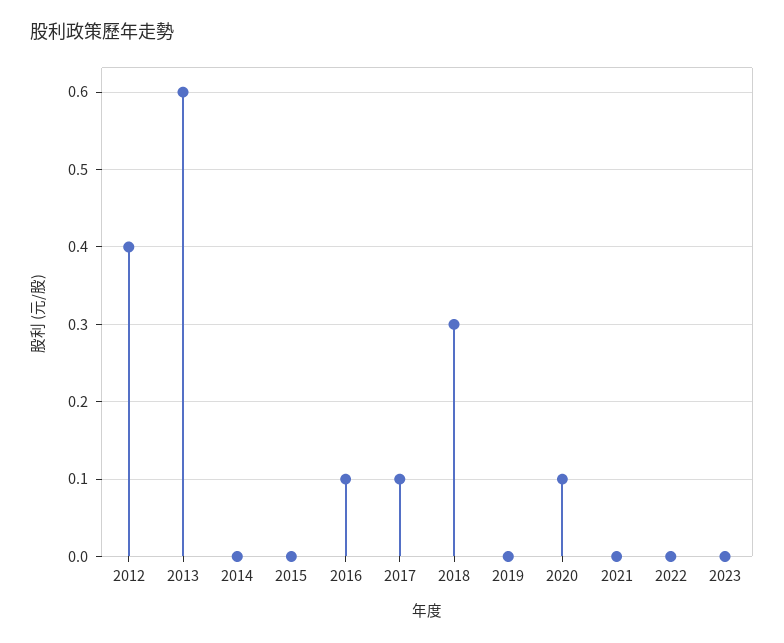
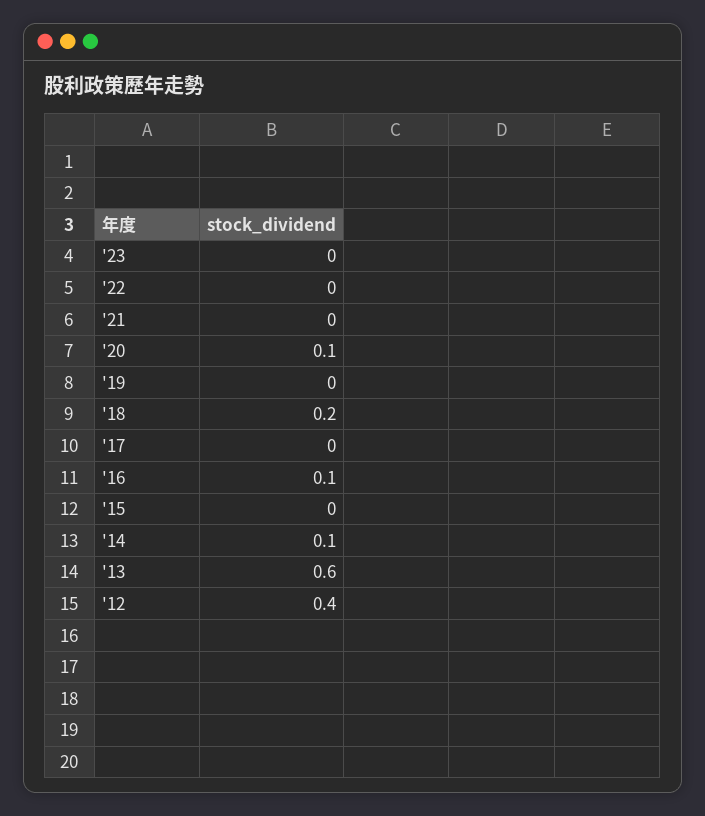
2014: 0 -> 0.1
2017: 0.1 -> 0
2018: 0.3 -> 0.2

